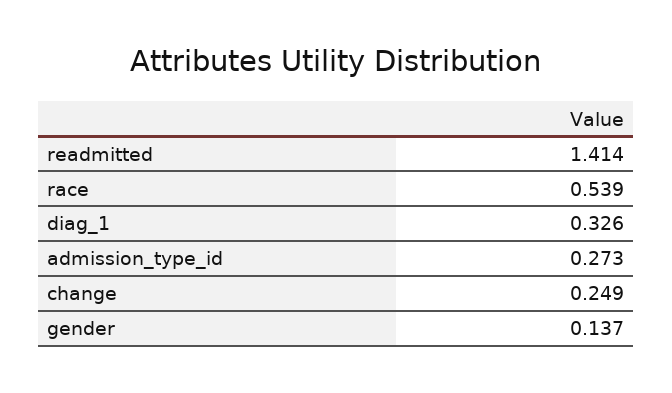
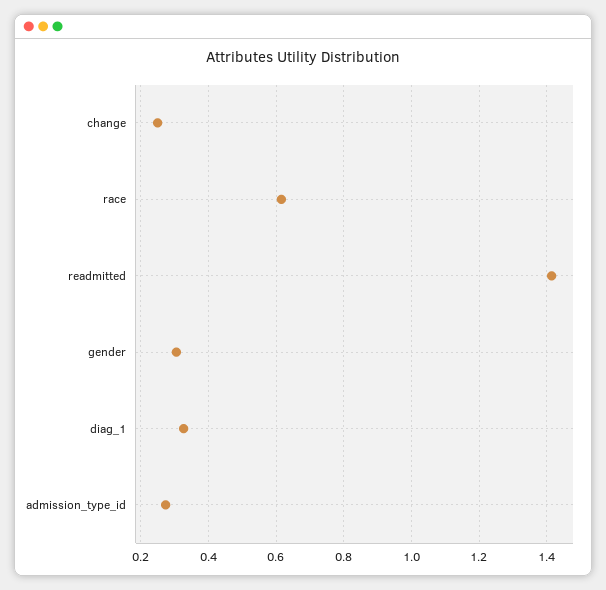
race: 0.539 -> 0.62
gender: 0.137 -> 0.3

